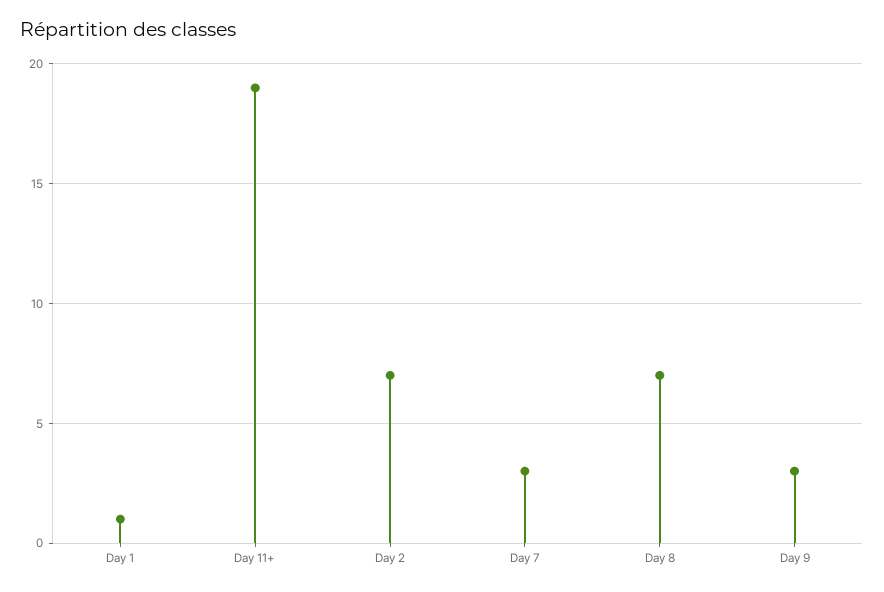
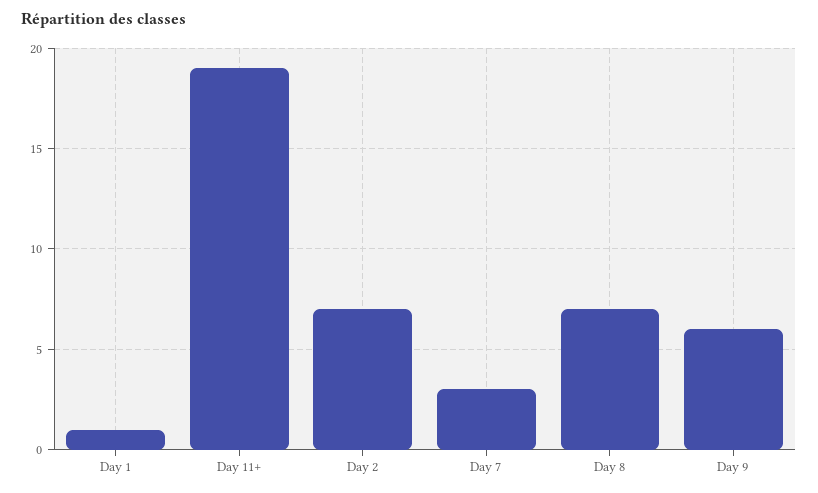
Day 9: 3 -> 6

